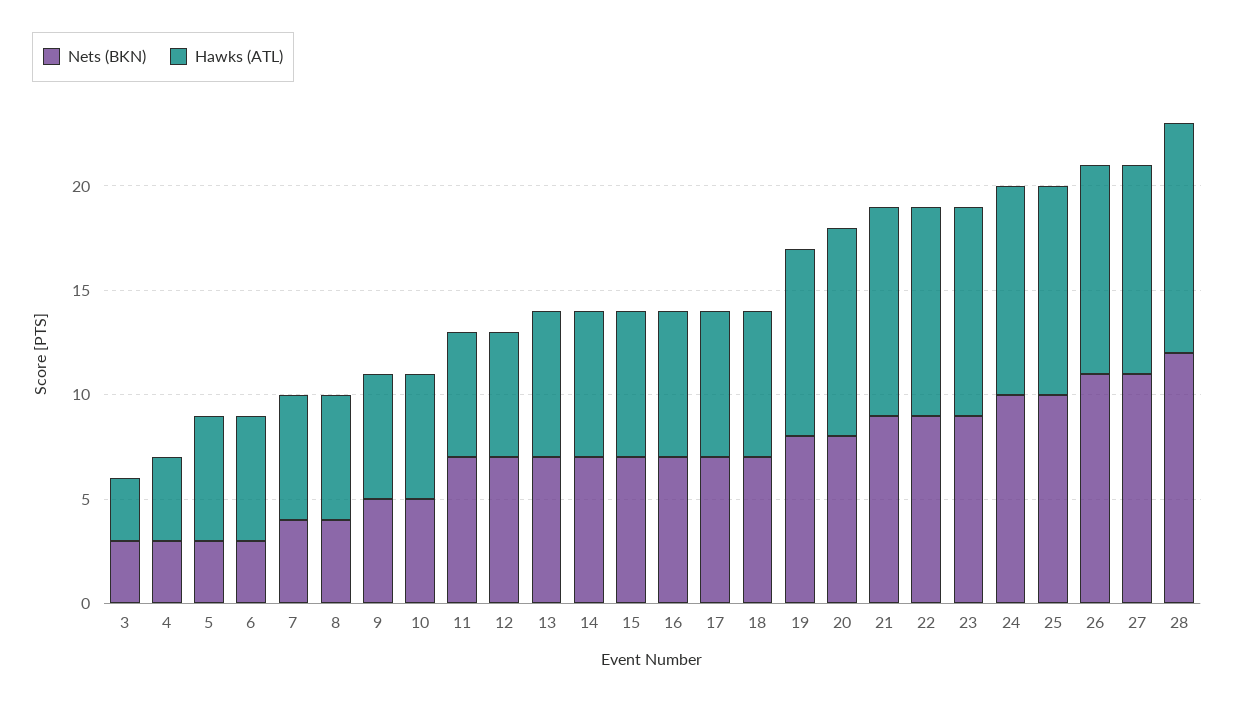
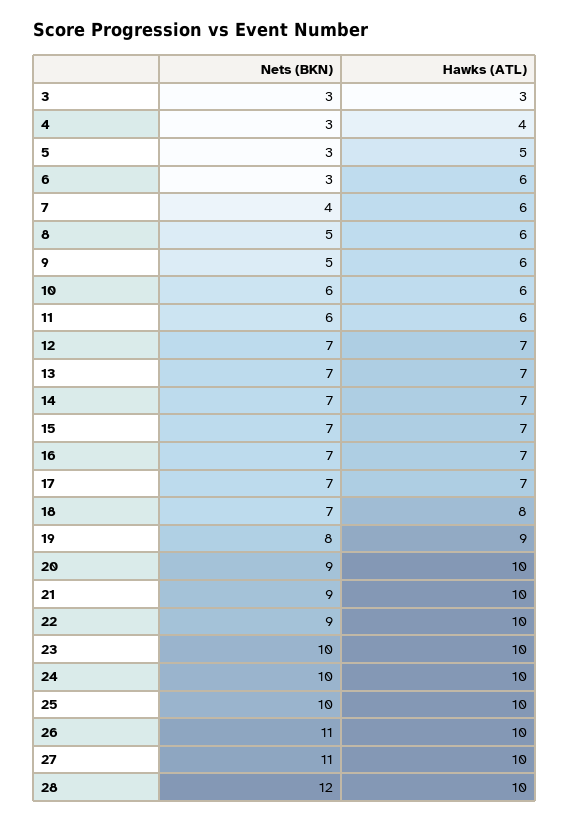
Hawks (ATL), 5: 6 -> 5
Nets (BKN), 8: 4 -> 5
Nets (BKN), 10: 5 -> 6
Nets (BKN), 11: 7 -> 6
Hawks (ATL), 12: 6 -> 7
Hawks (ATL), 18: 7 -> 8
Nets (BKN), 20: 8 -> 9
Nets (BKN), 23: 9 -> 10
Hawks (ATL), 28: 11 -> 10

